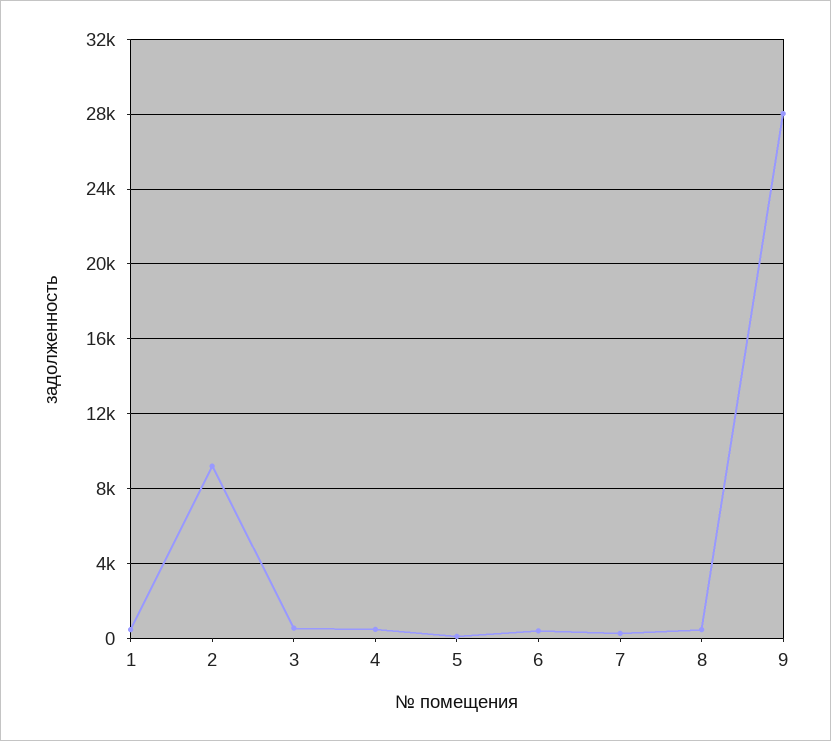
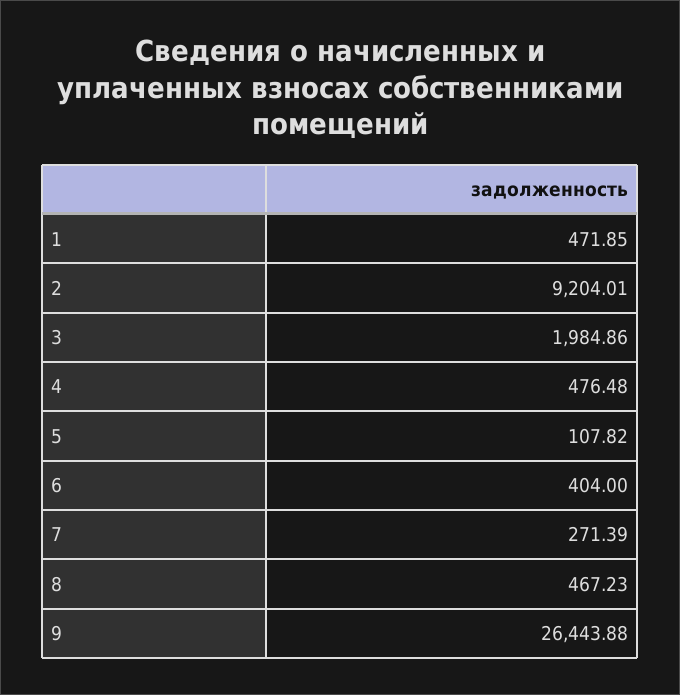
3: 500 -> 1984.86
9: 28000 -> 26443.88

